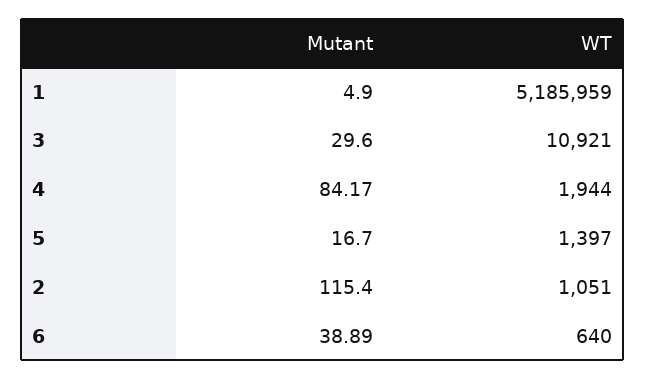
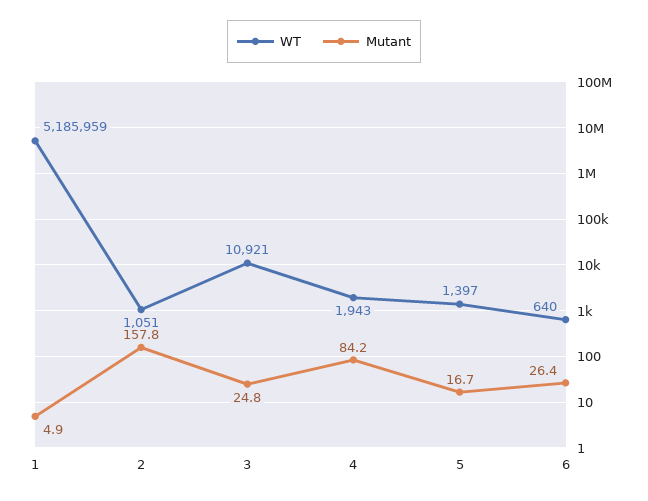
Mutant, 3: 29.6 -> 24.8
WT, 4: 1944 -> 1943
Mutant, 2: 115.4 -> 157.8
Mutant, 6: 38.89 -> 26.4

